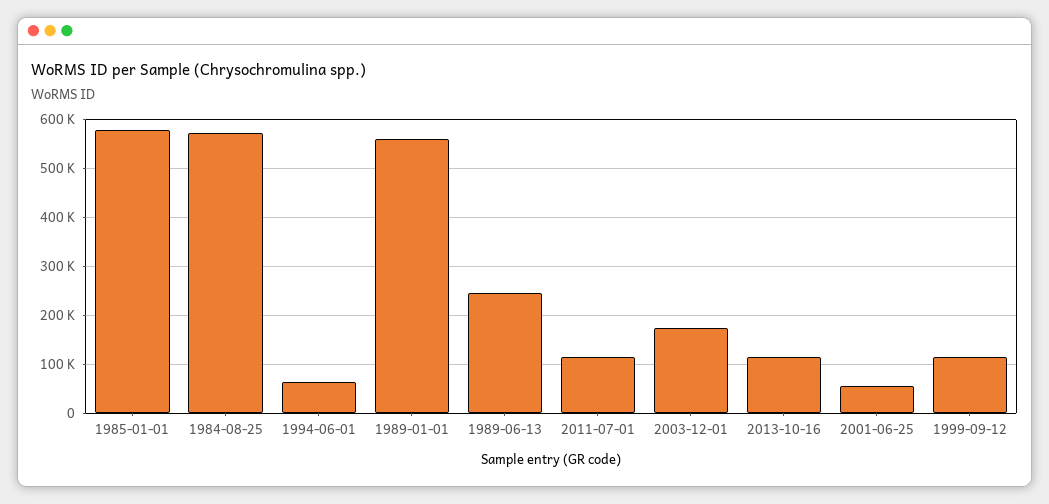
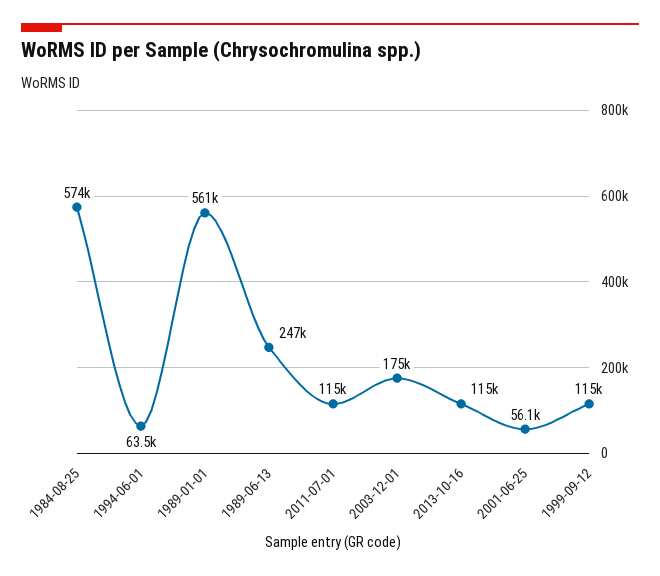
1985-01-01: 580000 -> none

